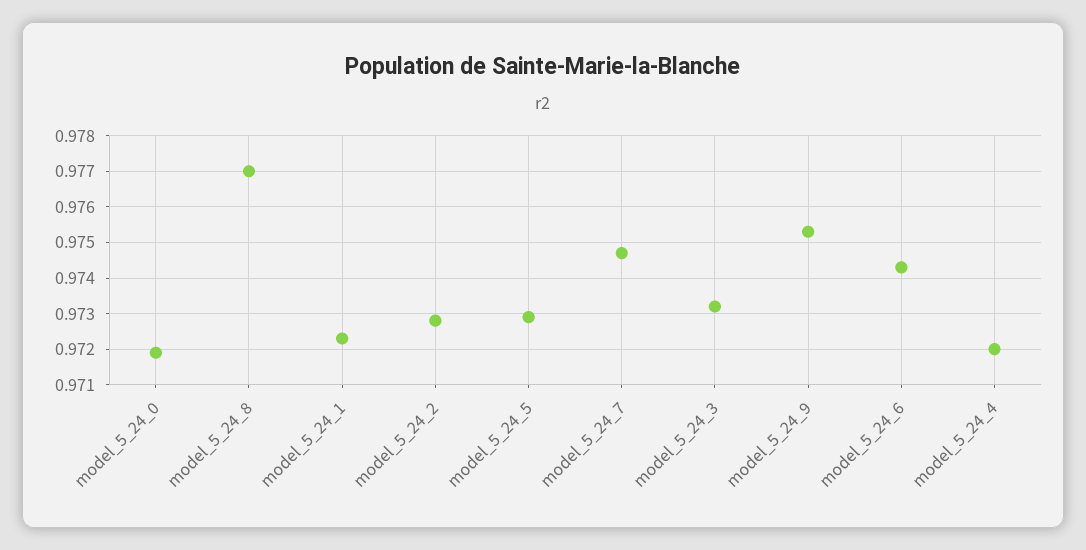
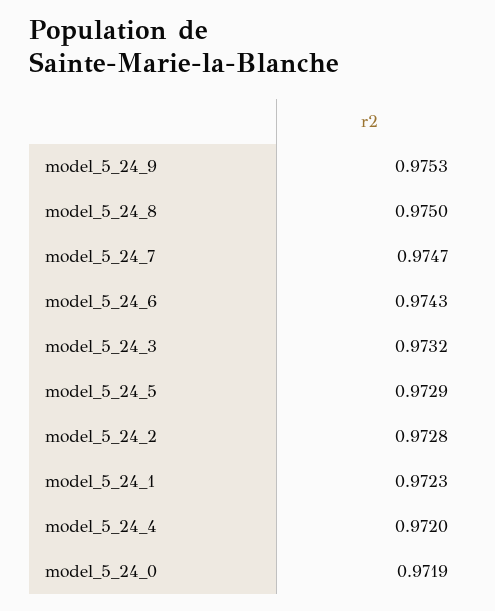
model_5_24_8: 0.977 -> 0.975

